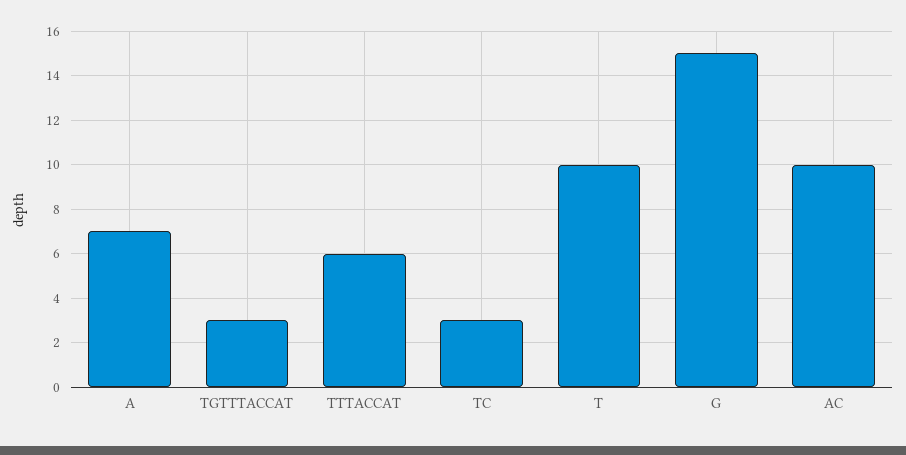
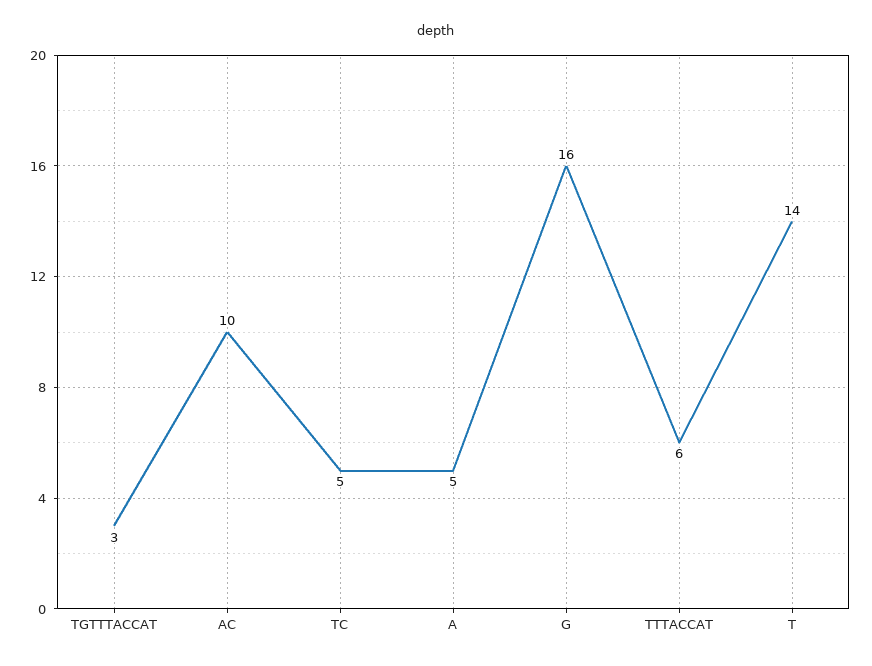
A: 7 -> 5
TC: 3 -> 5
T: 10 -> 14
G: 15 -> 16

